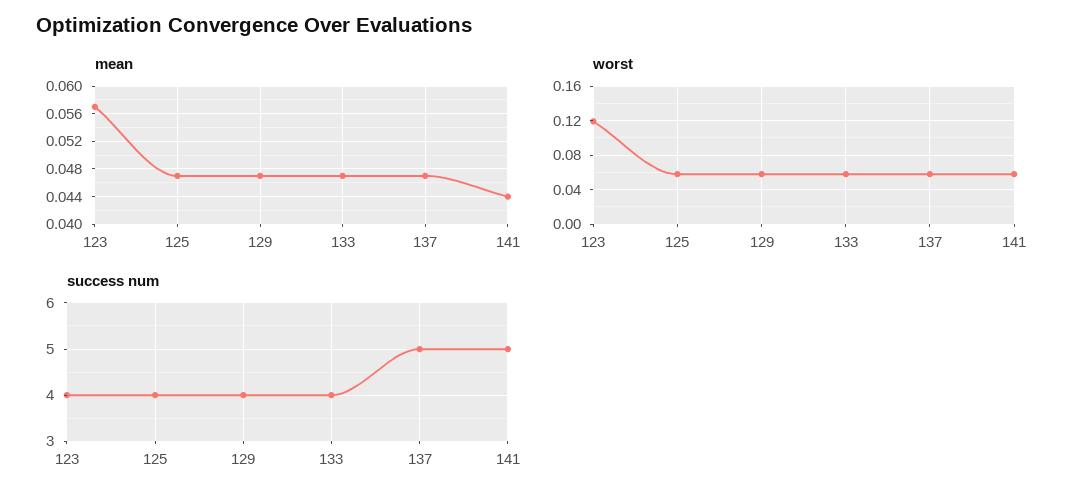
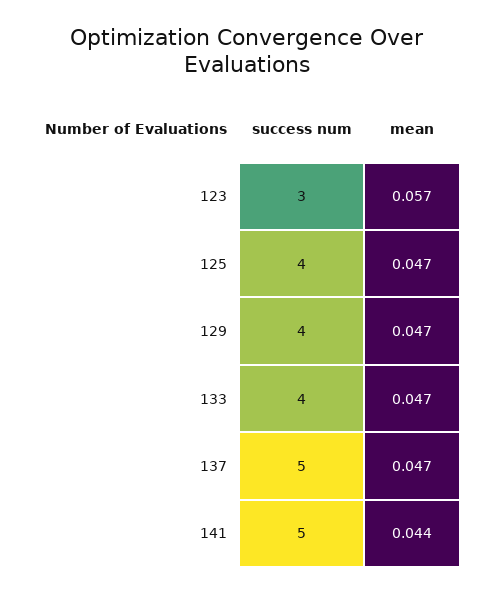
worst, 123: 0.12 -> none
worst, 125: 0.06 -> none
worst, 129: 0.06 -> none
worst, 133: 0.06 -> none
worst, 137: 0.06 -> none
worst, 141: 0.06 -> none
success num, 123: 4 -> 3

